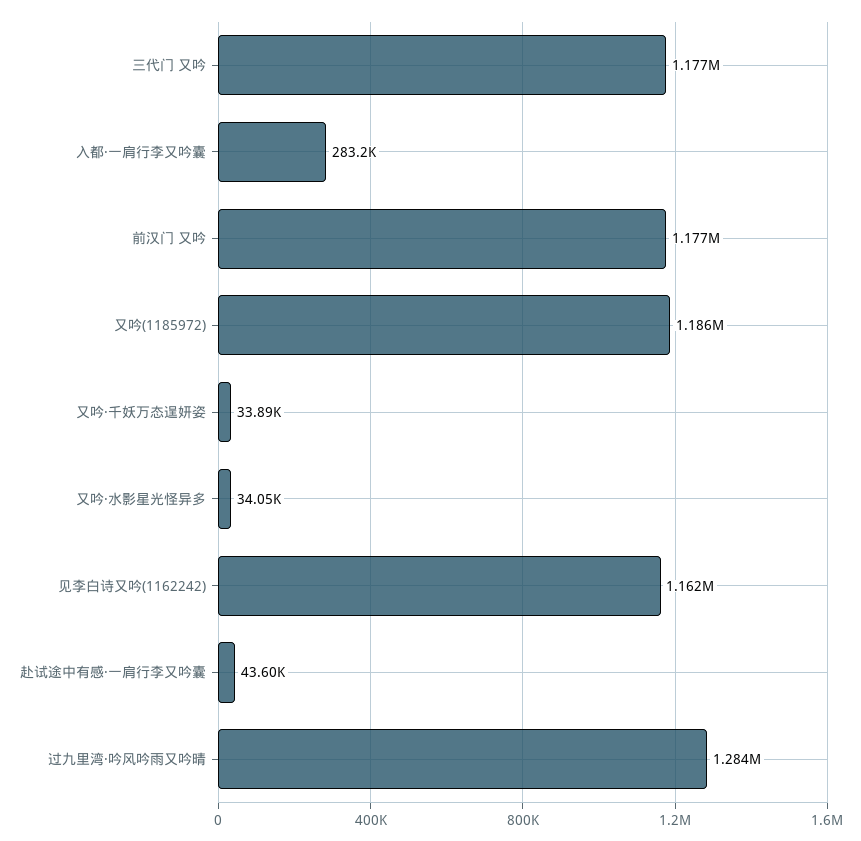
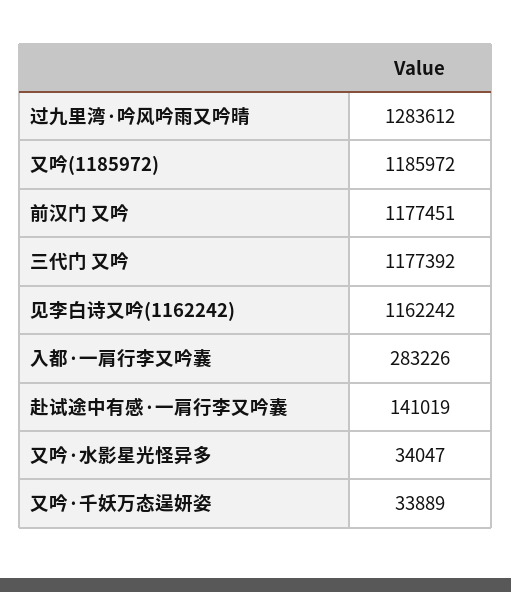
赴试途中有感·一肩行李又吟囊: 43600 -> 141019

